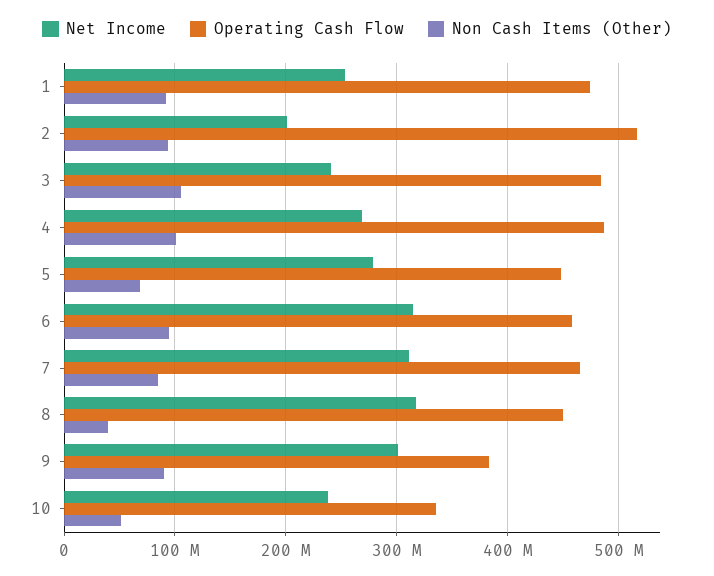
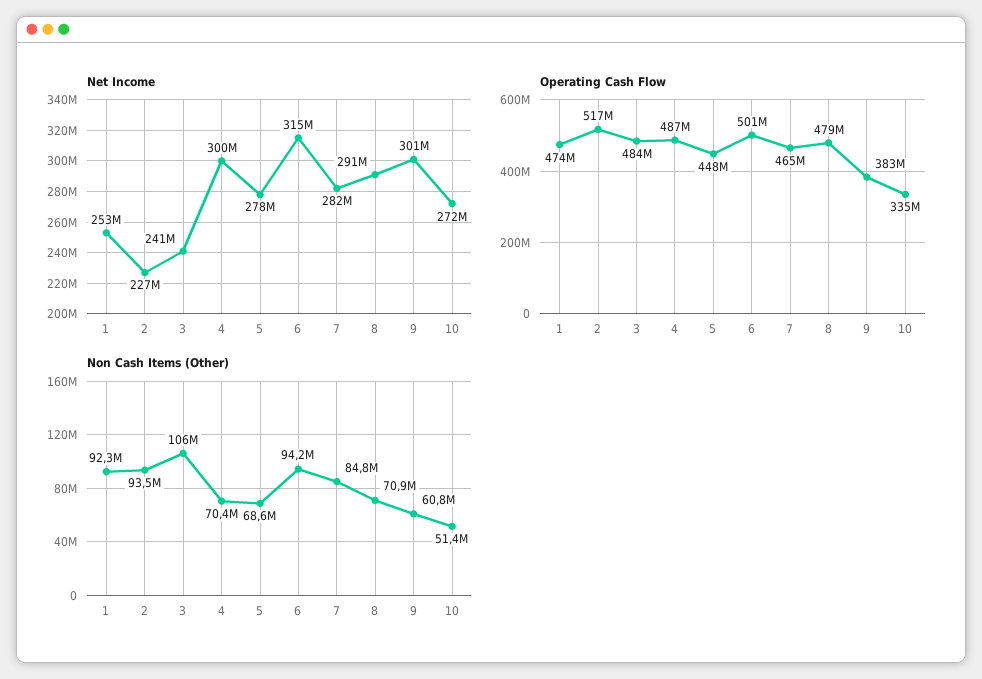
Net Income, 2: 200000000 -> 227000000
Net Income, 4: 270000000 -> 300000000
Non Cash Items (Other), 4: 100000000 -> 70400000
Operating Cash Flow, 6: 460000000 -> 501000000
Net Income, 7: 310000000 -> 282000000
Net Income, 8: 320000000 -> 291000000
Operating Cash Flow, 8: 450000000 -> 479000000
Non Cash Items (Other), 8: 40000000 -> 70900000
Non Cash Items (Other), 9: 90000000 -> 60800000
Net Income, 10: 240000000 -> 272000000

